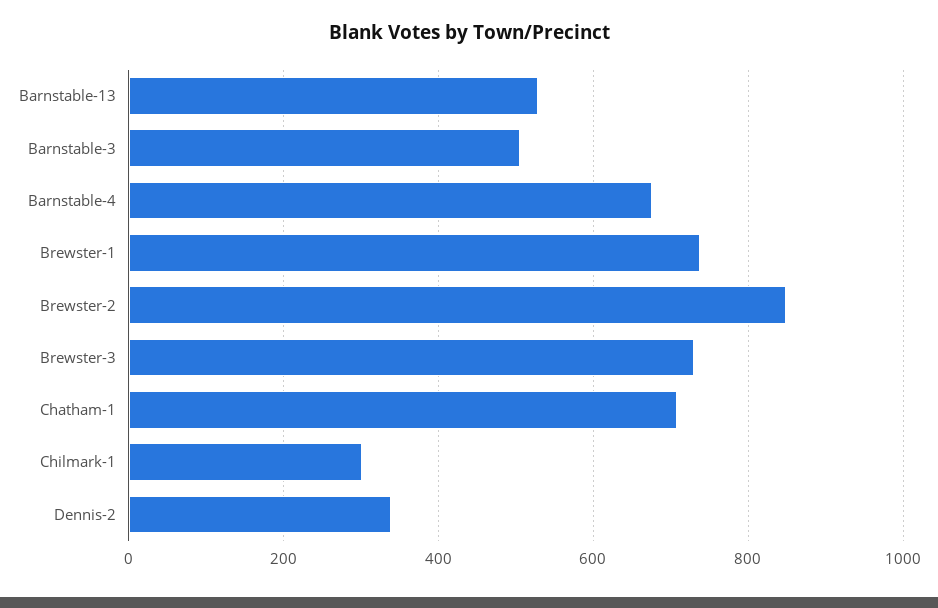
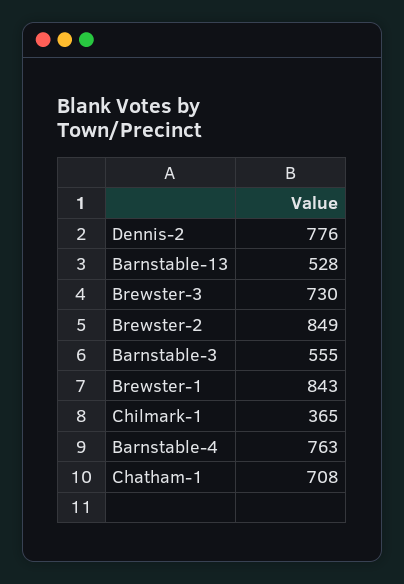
Barnstable-3: 500 -> 555
Barnstable-4: 680 -> 763
Brewster-1: 740 -> 843
Chilmark-1: 300 -> 365
Dennis-2: 340 -> 776

